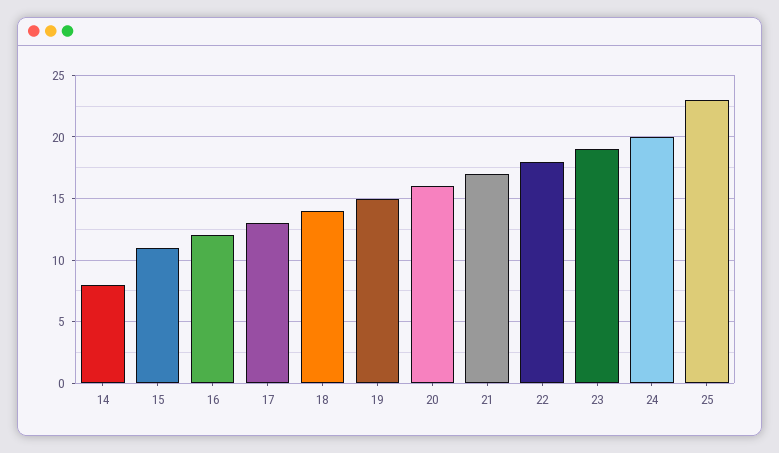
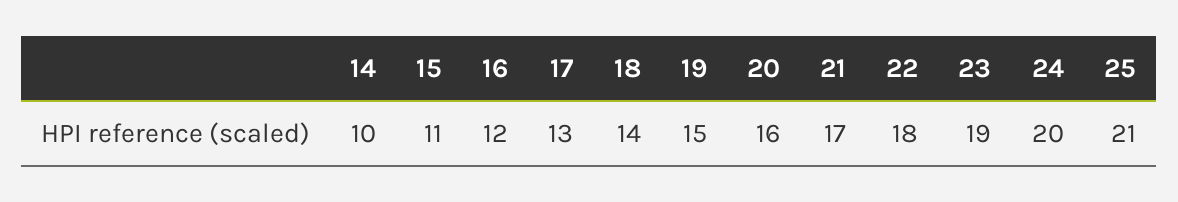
14: 8 -> 10
25: 23 -> 21

